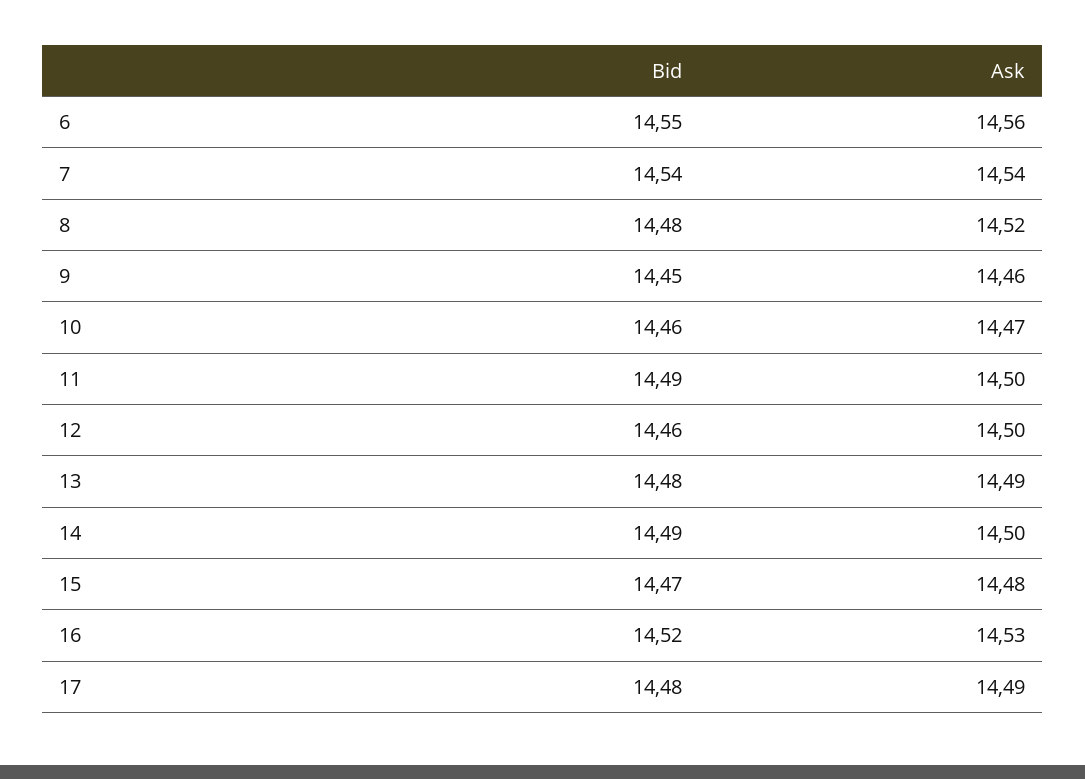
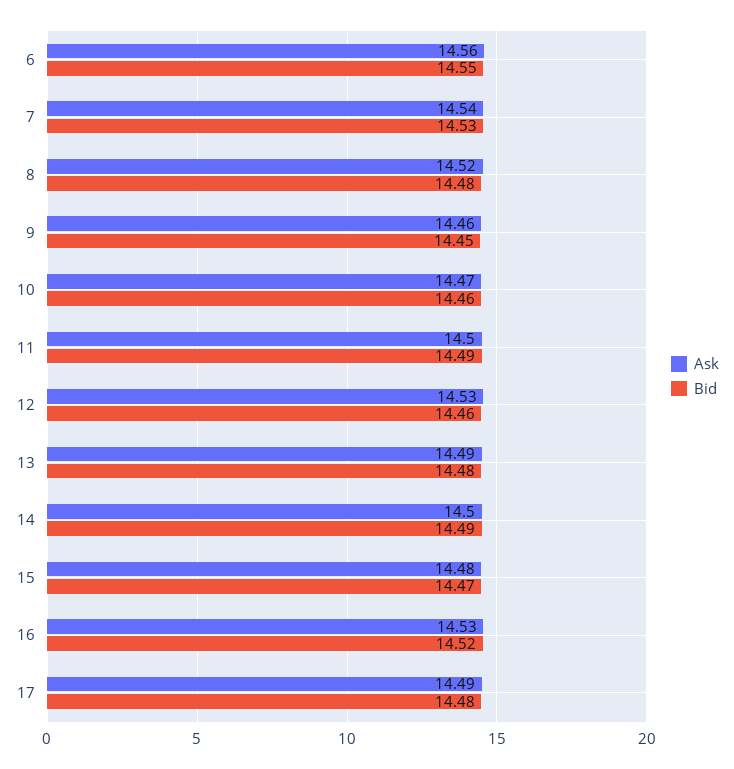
Bid, 7: 14.54 -> 14.53
Ask, 12: 14.5 -> 14.53

